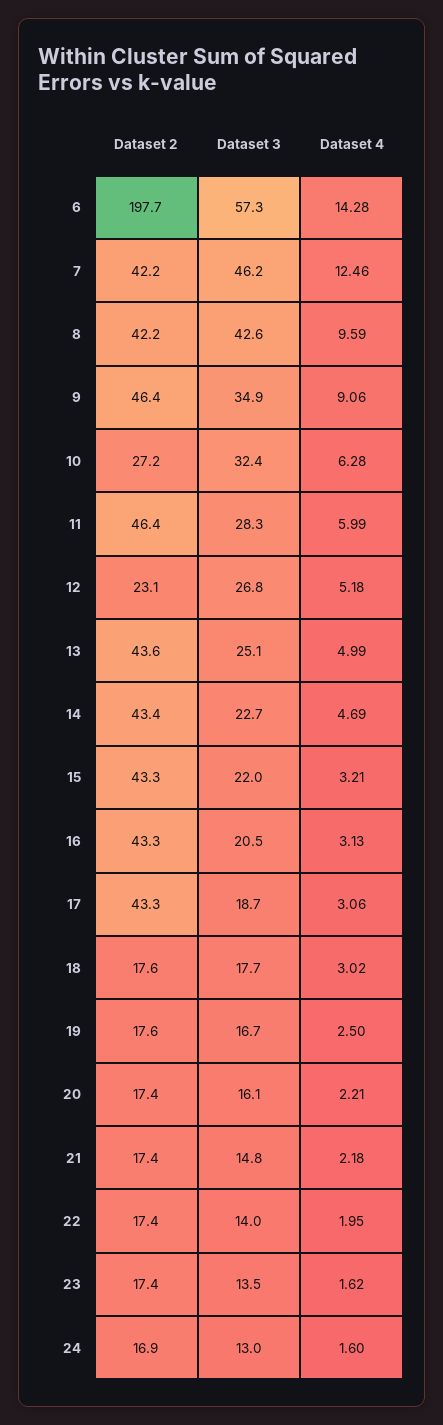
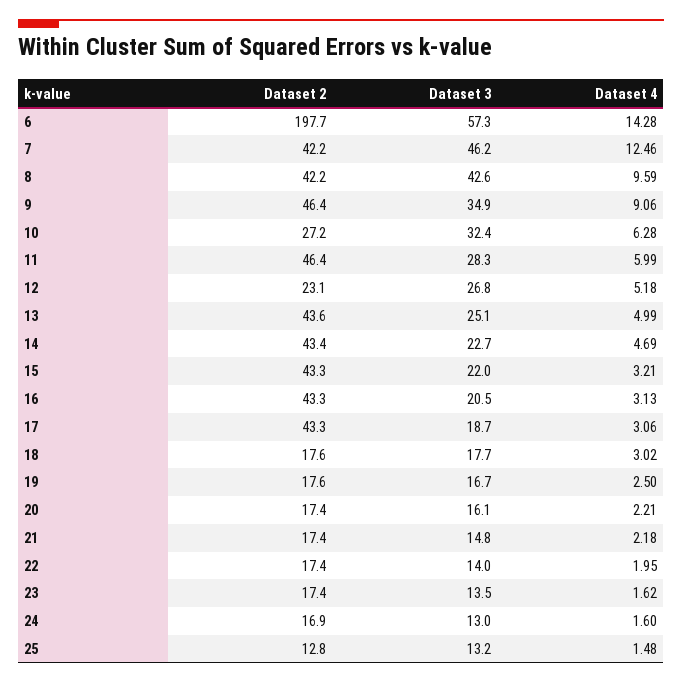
Dataset 2, 25: none -> 12.8
Dataset 3, 25: none -> 13.2
Dataset 4, 25: none -> 1.48

